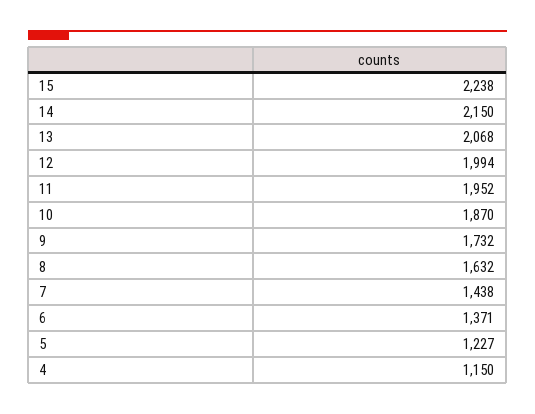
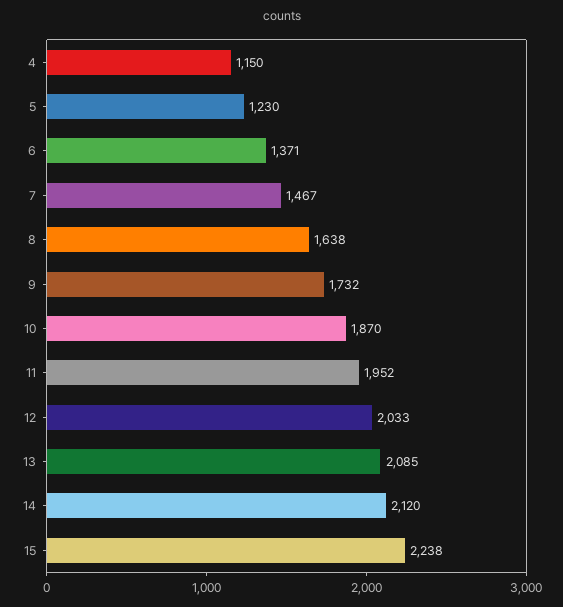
14: 2150 -> 2120
13: 2068 -> 2085
12: 1994 -> 2033
8: 1632 -> 1638
7: 1438 -> 1467
5: 1227 -> 1230

